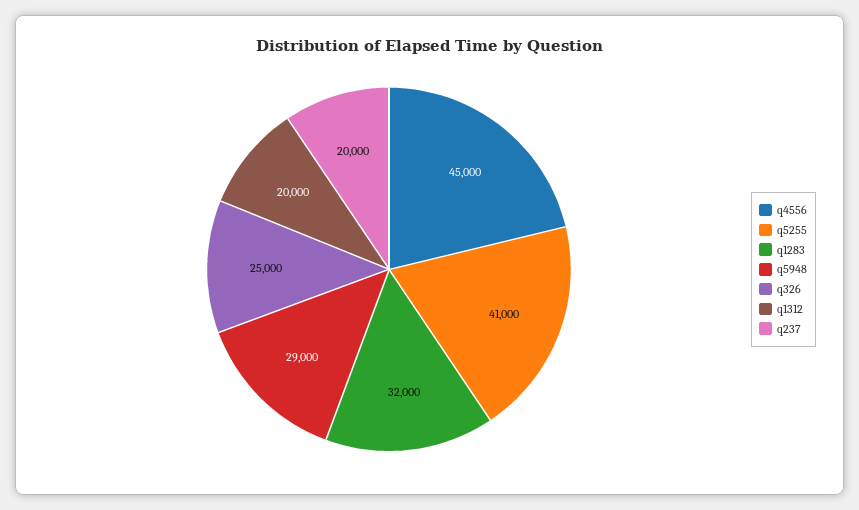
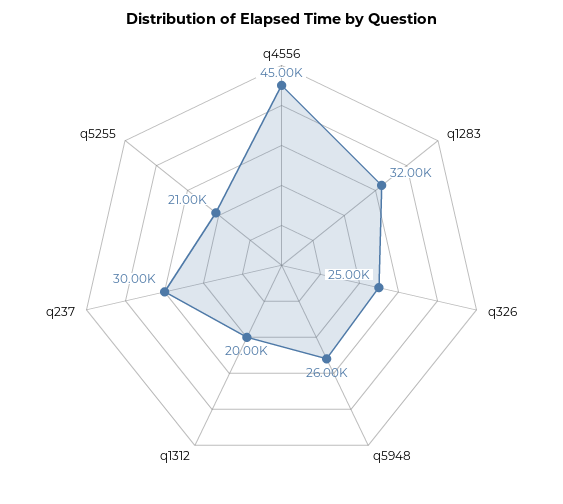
q5255: 41000 -> 21000
q5948: 29000 -> 26000
q237: 20000 -> 30000

